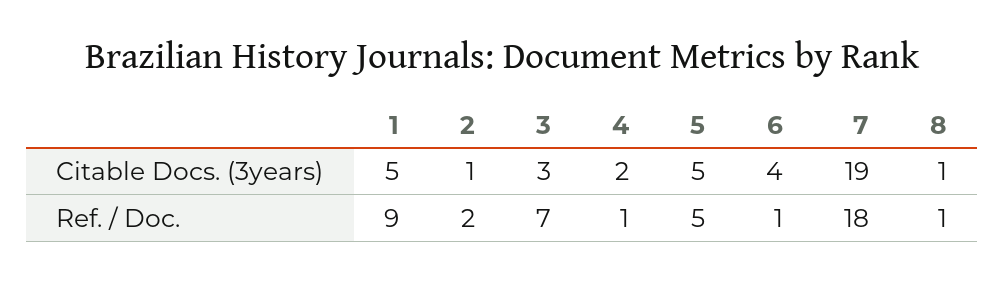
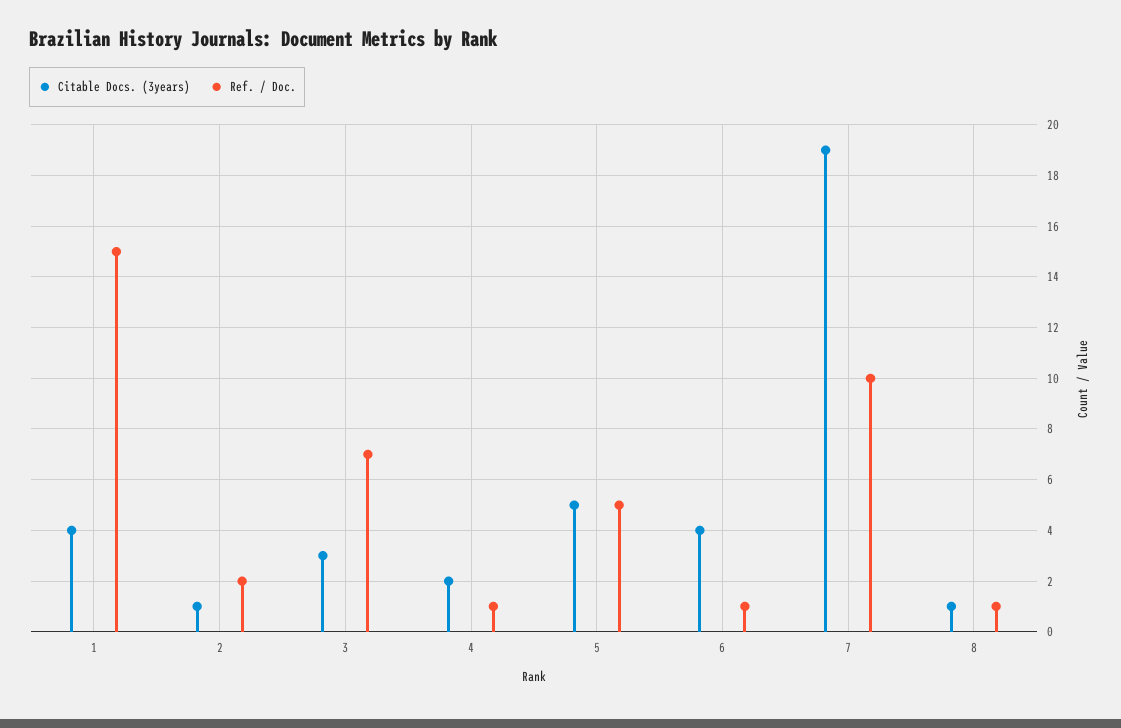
Citable Docs. (3years), 1: 5 -> 4
Ref. / Doc., 1: 9 -> 15
Ref. / Doc., 7: 18 -> 10

